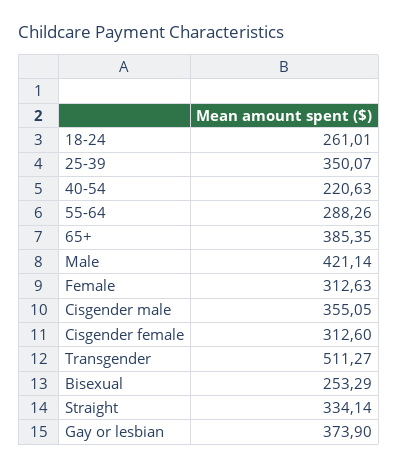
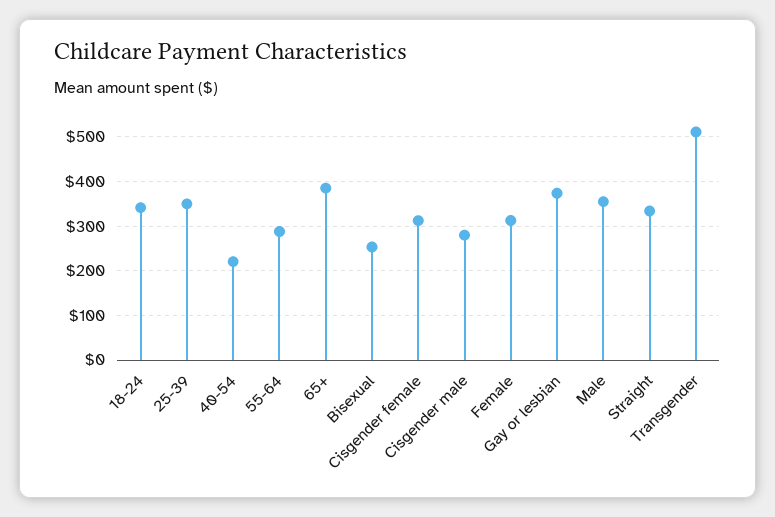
18-24: 261.01 -> 340
Male: 421.14 -> 360
Cisgender male: 355.05 -> 280

